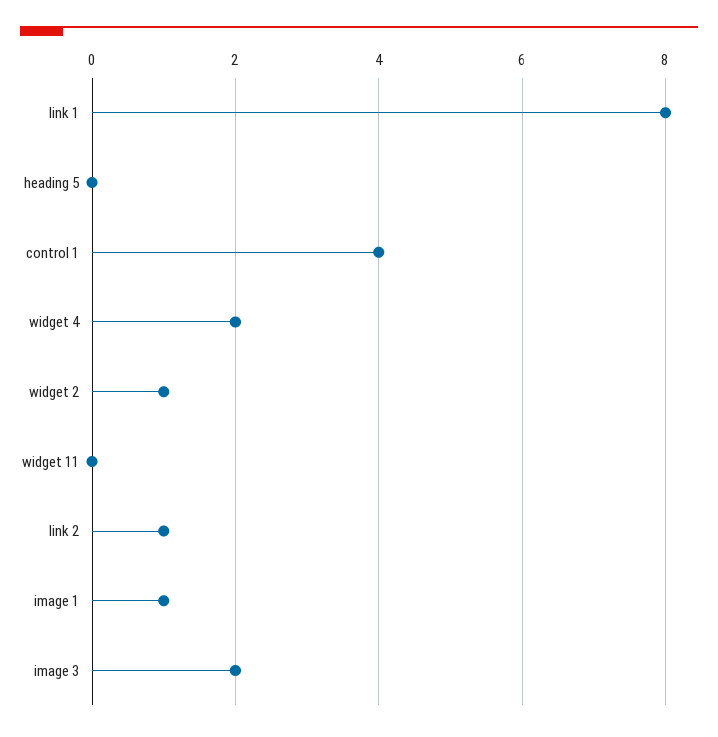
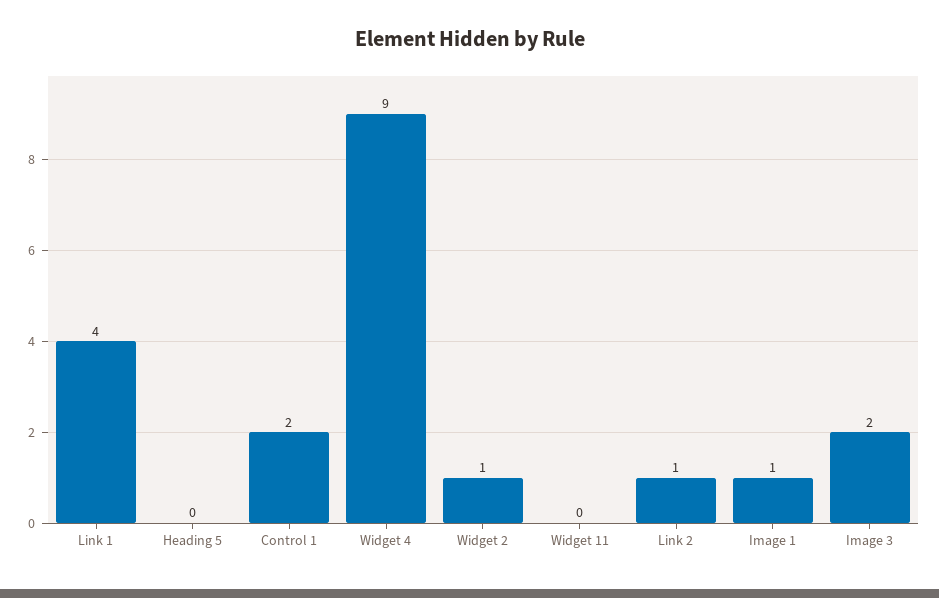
link 1: 8 -> 4
control 1: 4 -> 2
widget 4: 2 -> 9

